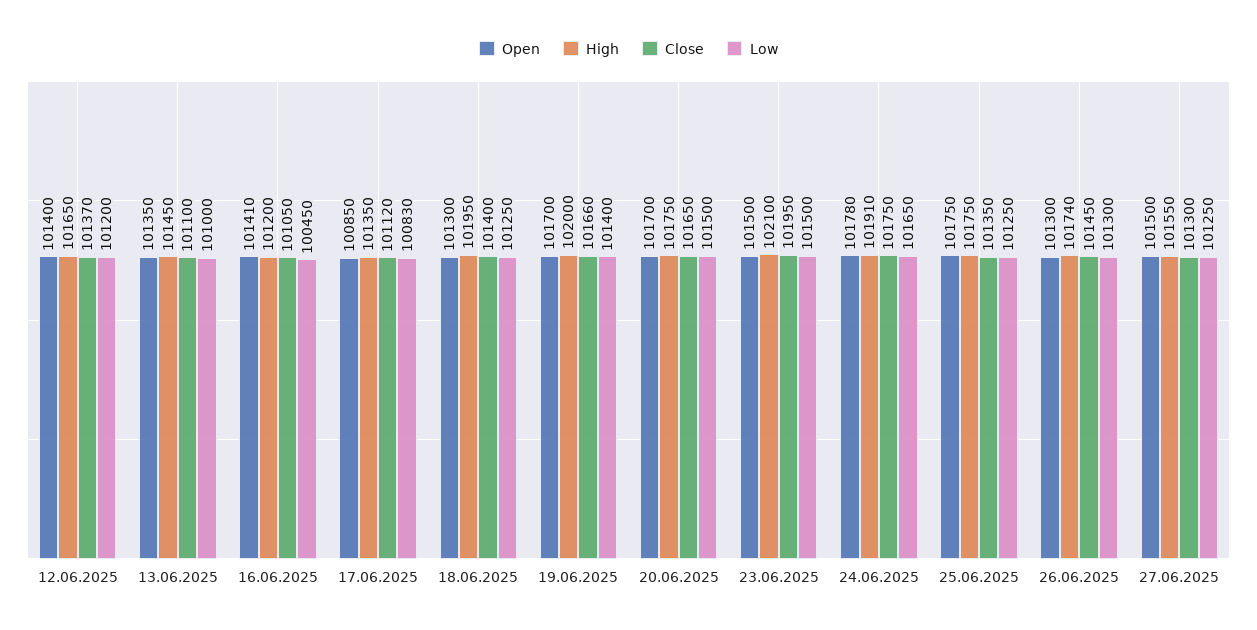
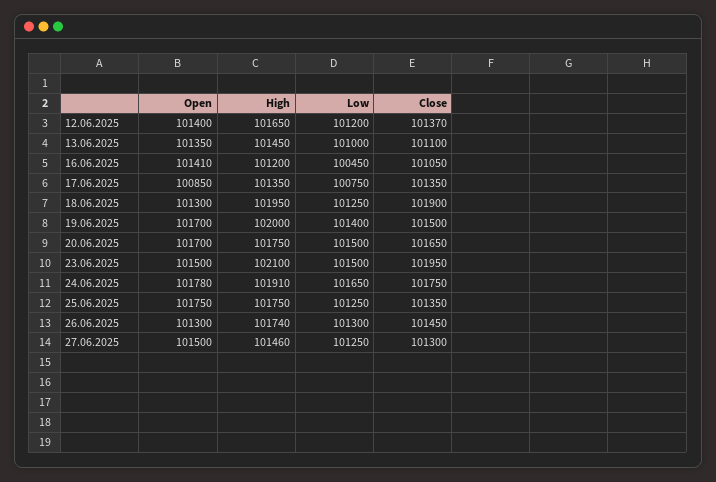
Close, 17.06.2025: 101120 -> 101350
Low, 17.06.2025: 100830 -> 100750
Close, 18.06.2025: 101400 -> 101900
Close, 19.06.2025: 101660 -> 101500
High, 27.06.2025: 101550 -> 101460

